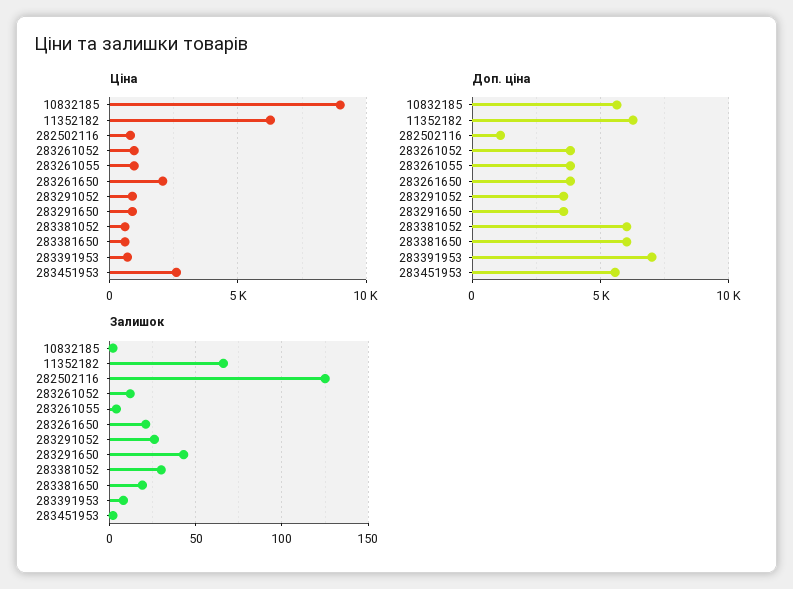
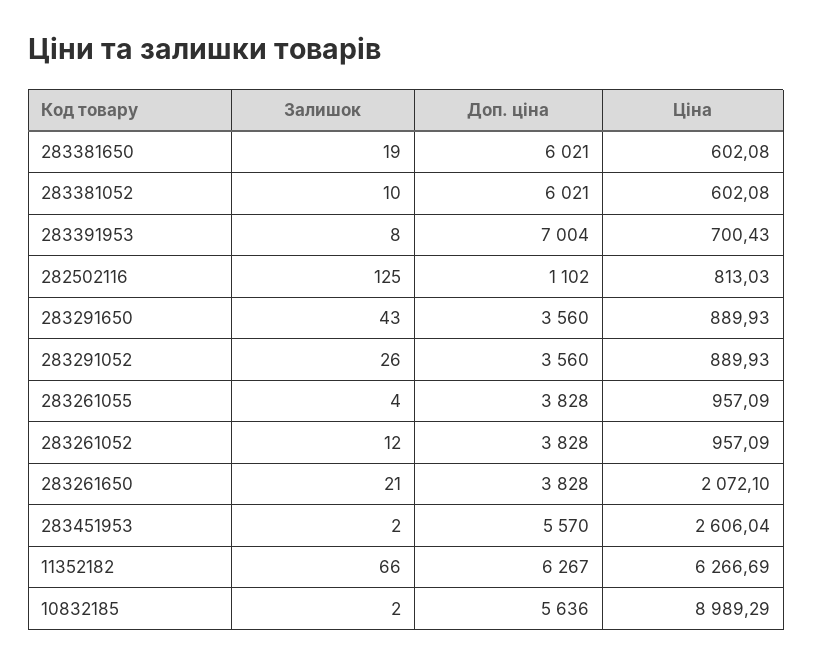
Залишок, 283381052: 30 -> 10

